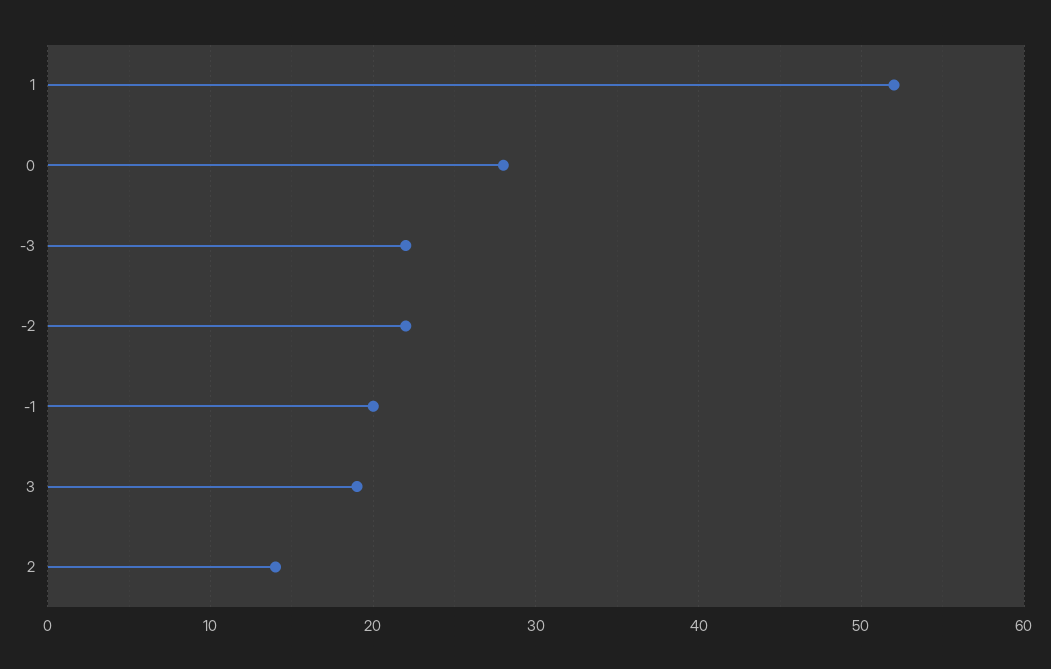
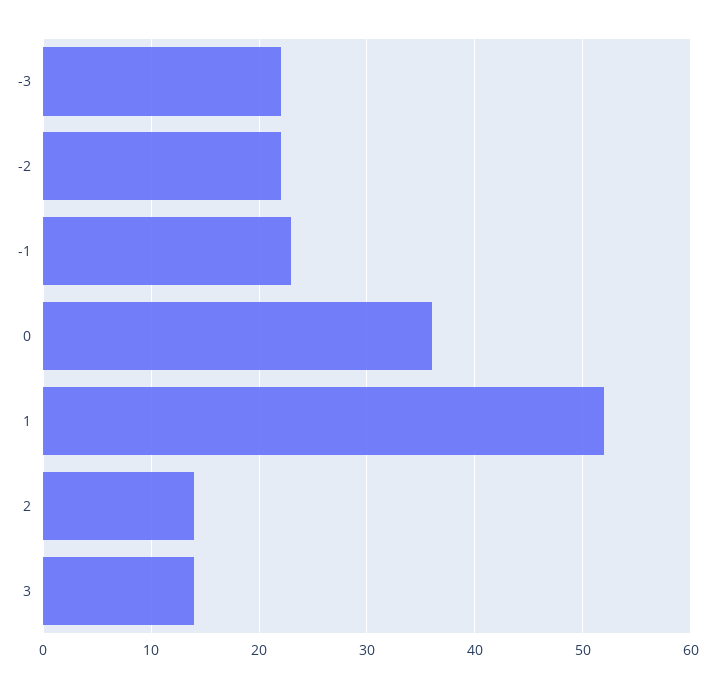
0: 28 -> 36
-1: 20 -> 23
3: 19 -> 14

